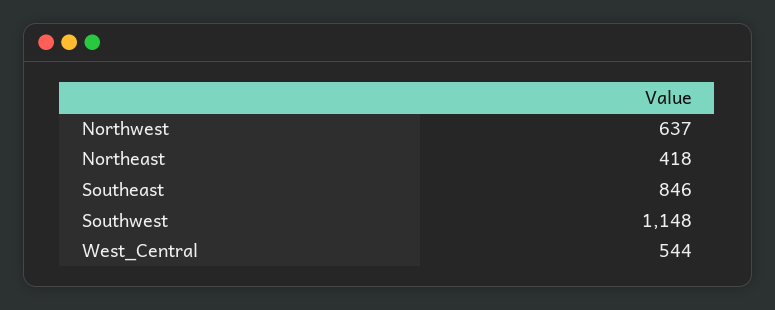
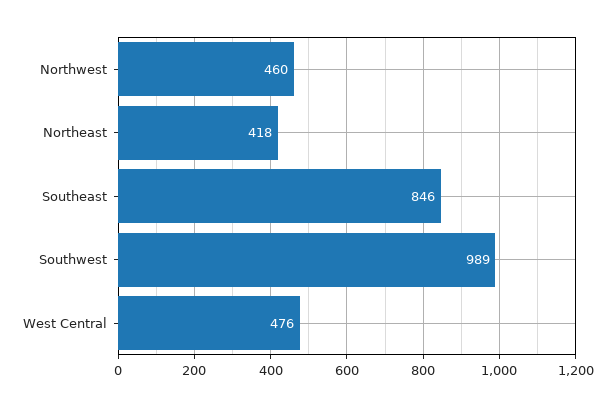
Northwest: 637 -> 460
Southwest: 1148 -> 989
West_Central: 544 -> 476

